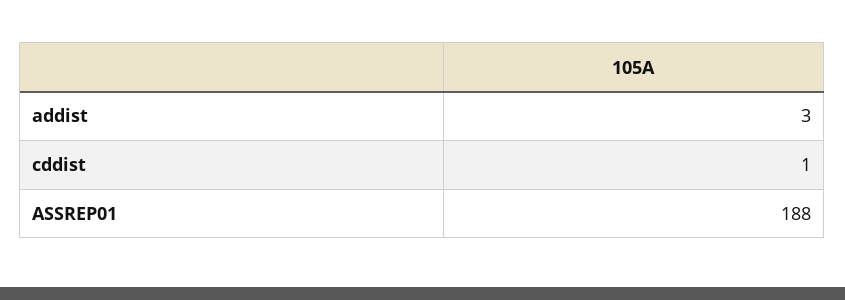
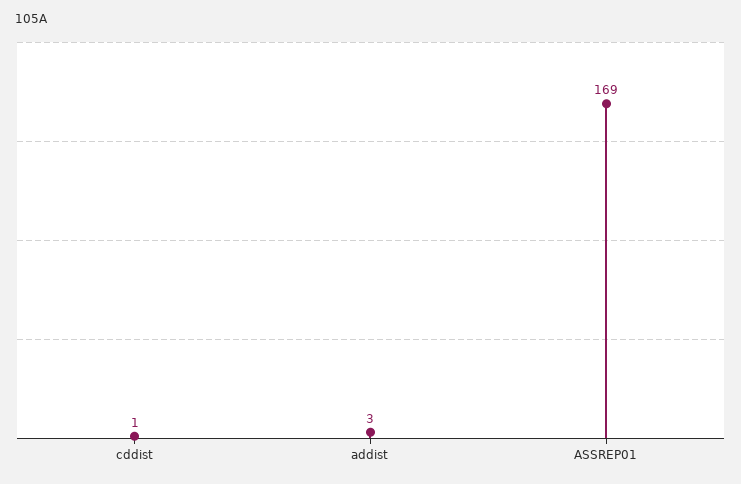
ASSREP01: 188 -> 169

